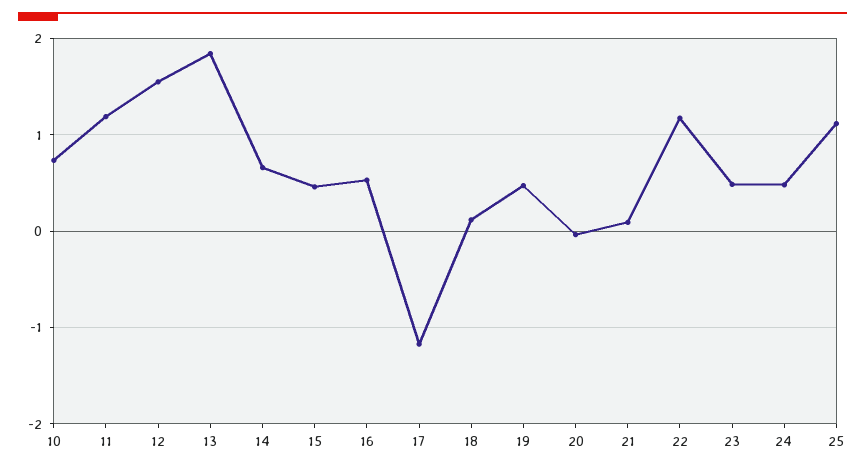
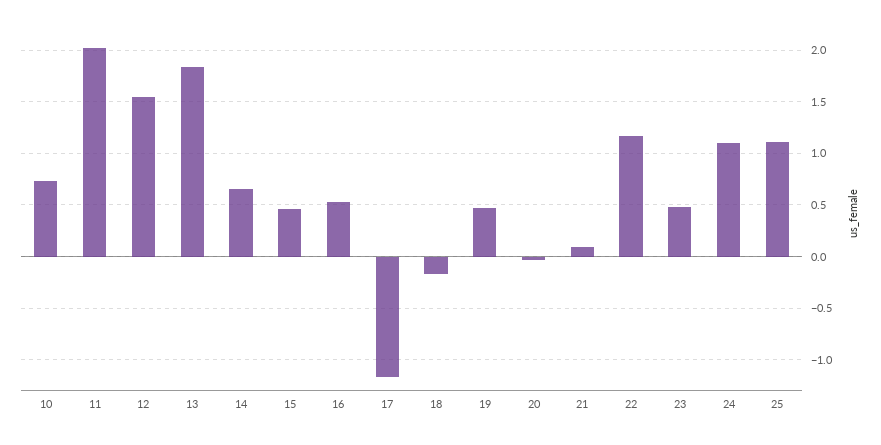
11: 1.2 -> 2
18: 0.1 -> -0.2
24: 0.5 -> 1.1

